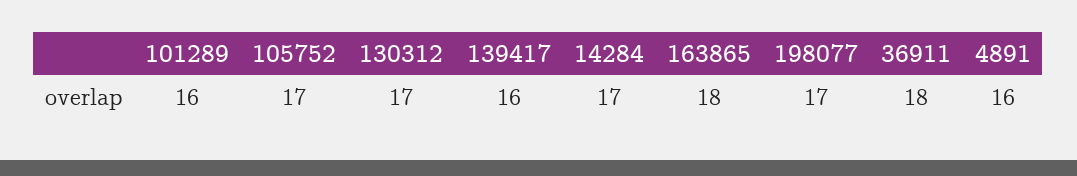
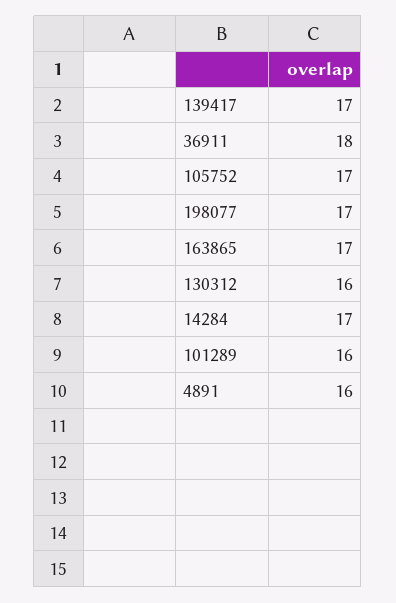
130312: 17 -> 16
139417: 16 -> 17
163865: 18 -> 17

